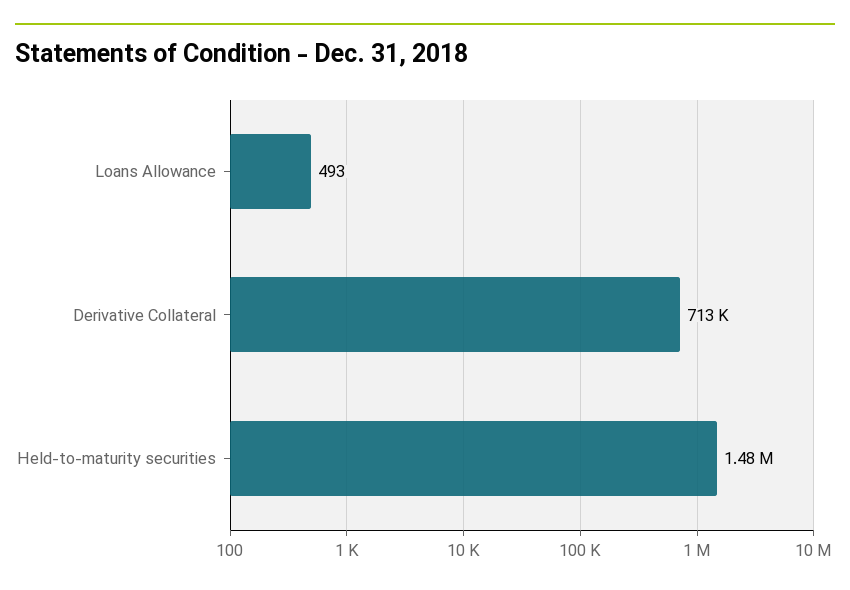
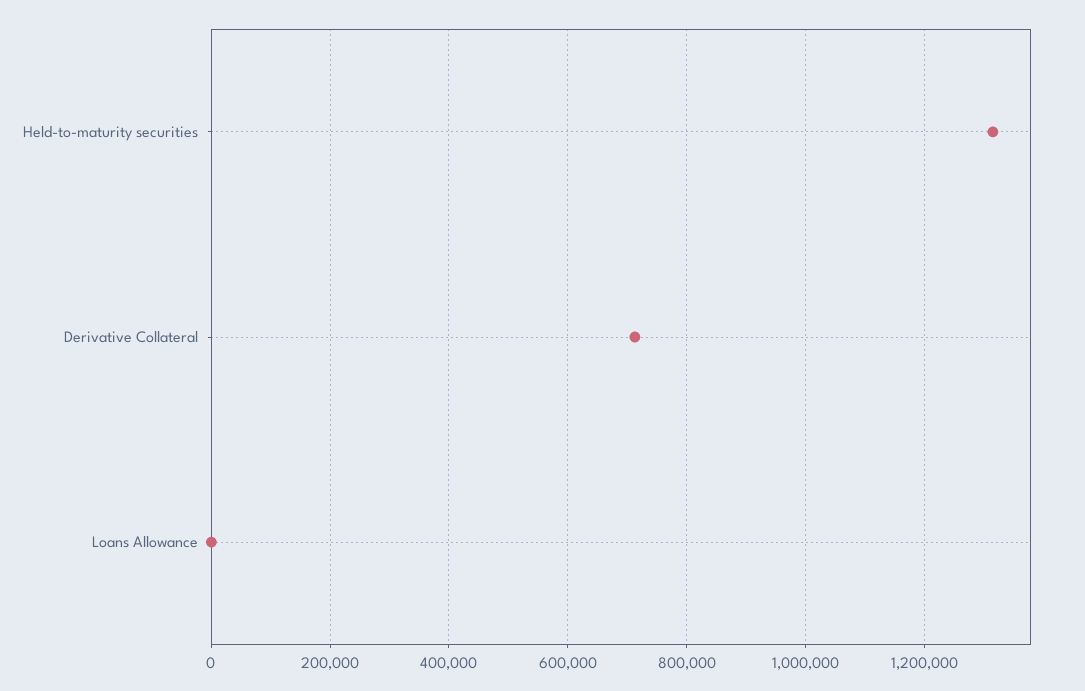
Held-to-maturity securities: 1480000 -> 1320000

